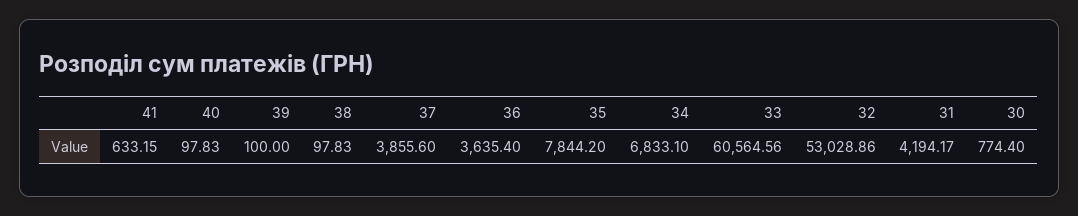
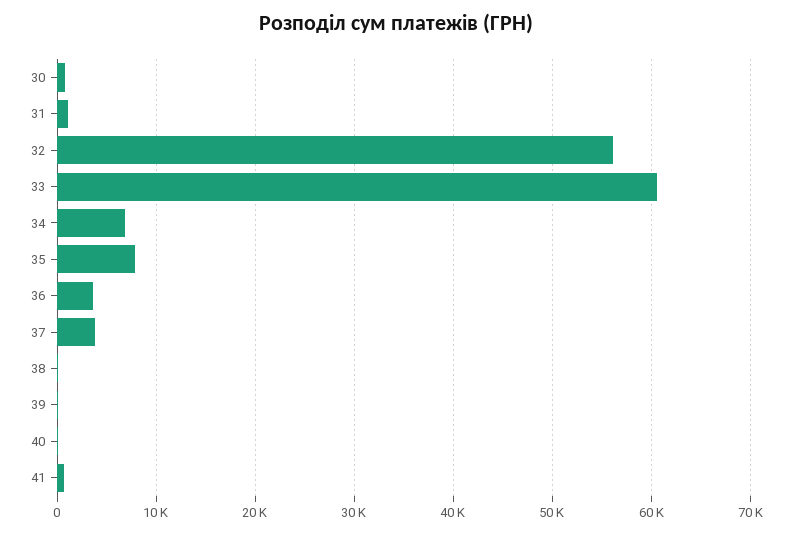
32: 53028.86 -> 56000
31: 4194.17 -> 1000

